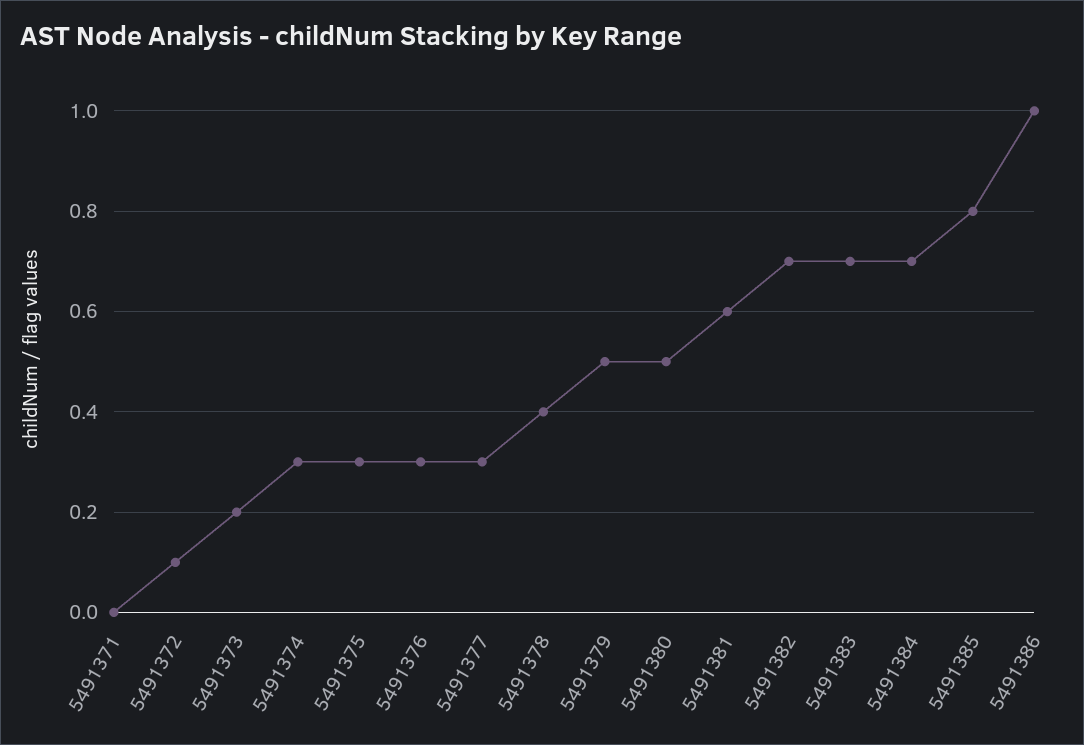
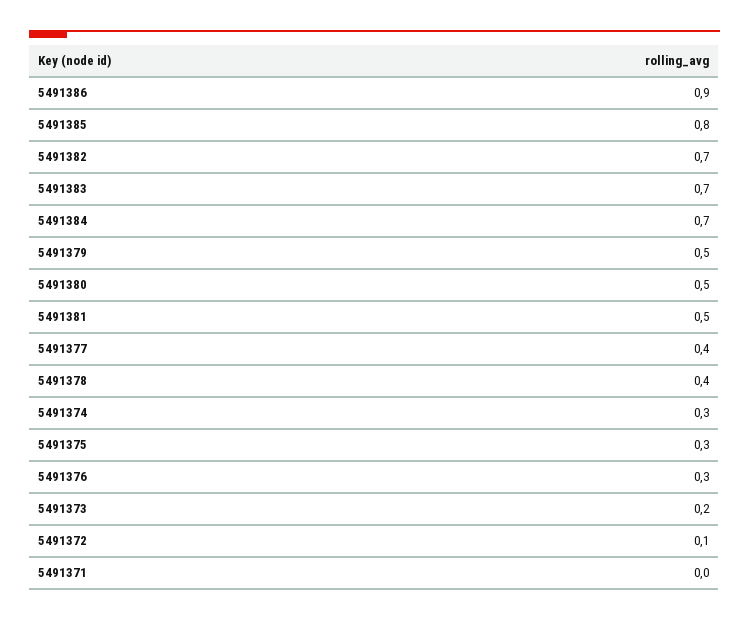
5491377: 0.3 -> 0.4
5491381: 0.6 -> 0.5
5491386: 1 -> 0.9

